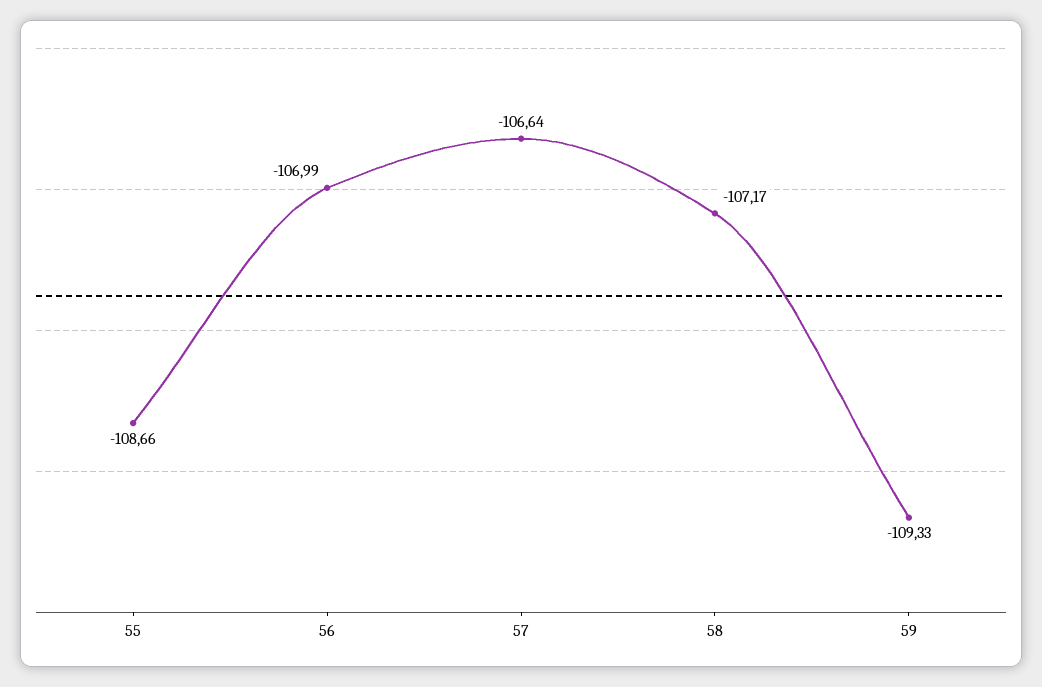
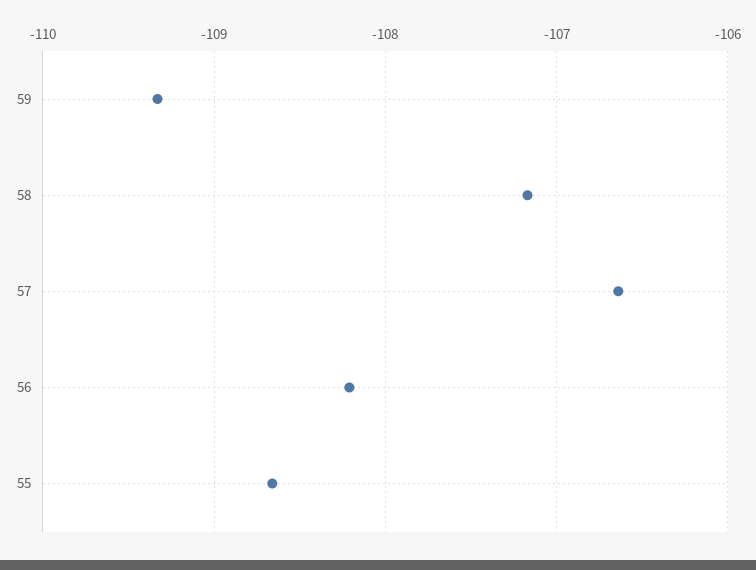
56: -106.99 -> -108.2

